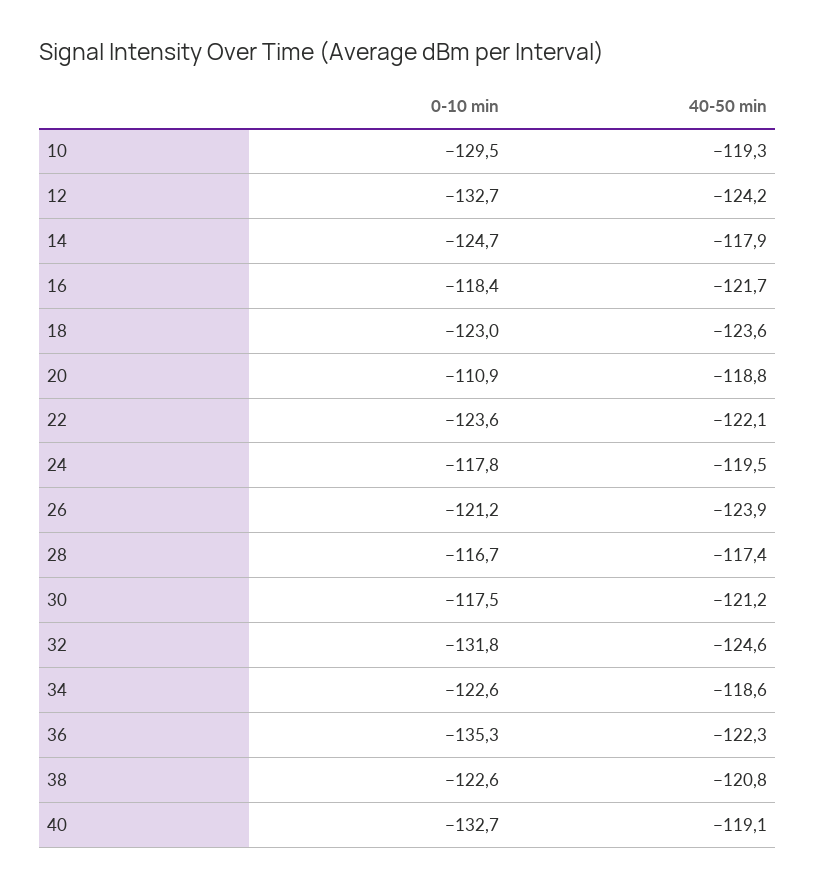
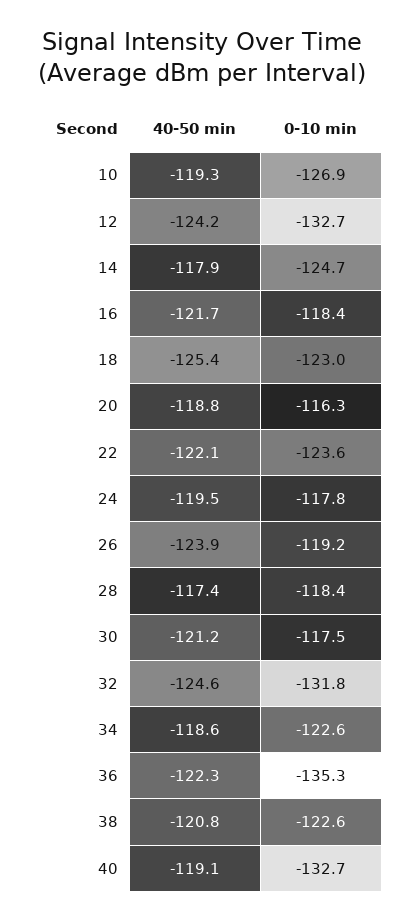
0-10 min, 10: -129.5 -> -126.9
40-50 min, 18: -123.6 -> -125.4
0-10 min, 20: -110.9 -> -116.3
0-10 min, 26: -121.2 -> -119.2
0-10 min, 28: -116.7 -> -118.4

